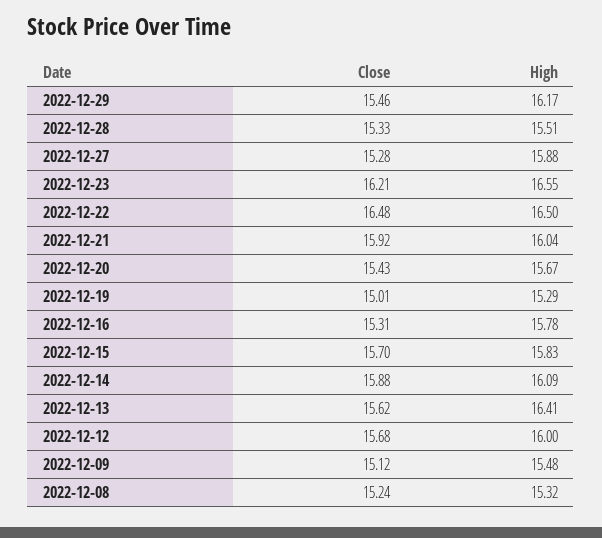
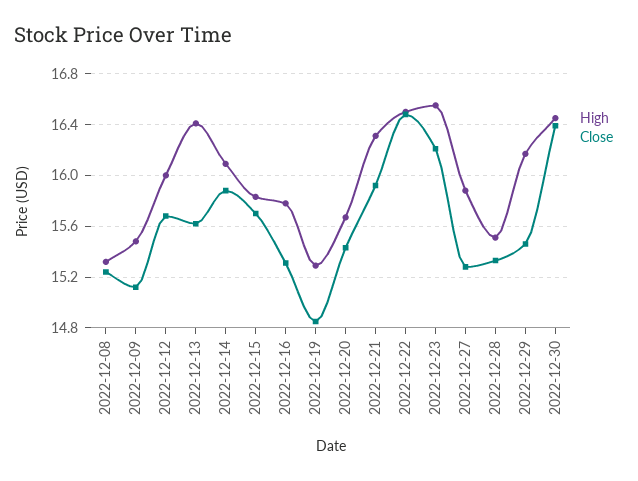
High, 2022-12-21: 16.04 -> 16.3
Close, 2022-12-19: 15.01 -> 14.85
High, 2022-12-30: none -> 16.45
Close, 2022-12-30: none -> 16.4

